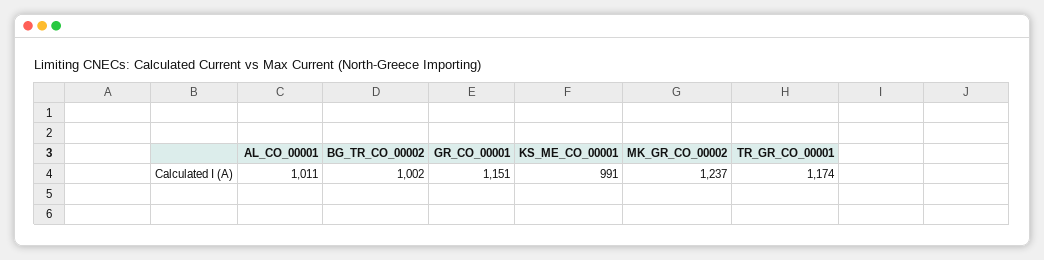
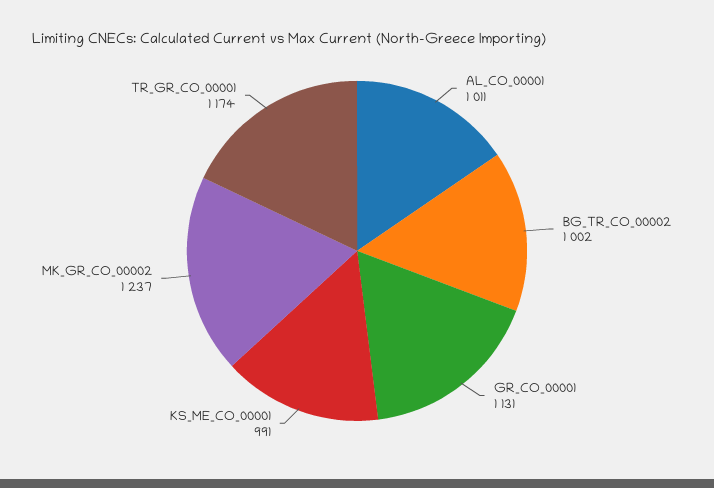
GR_CO_00001: 1151 -> 1131

